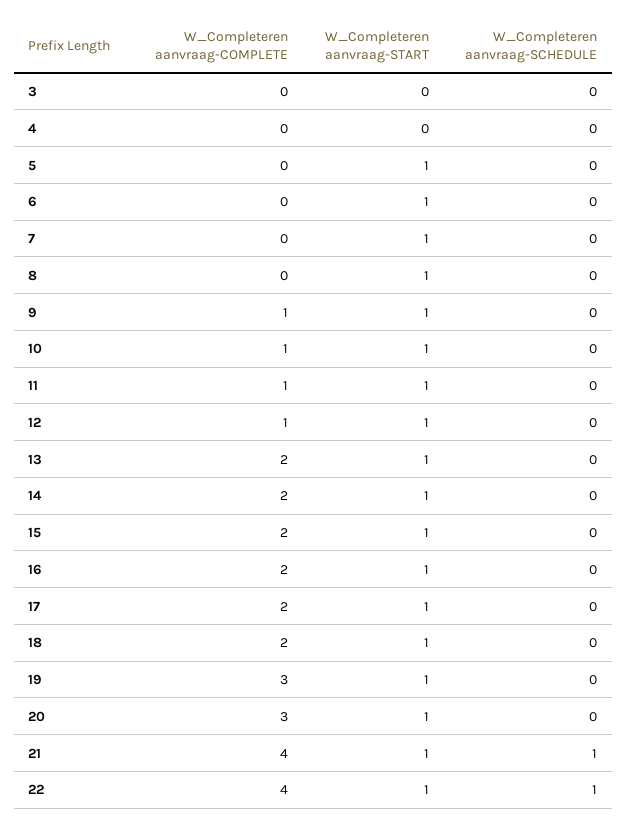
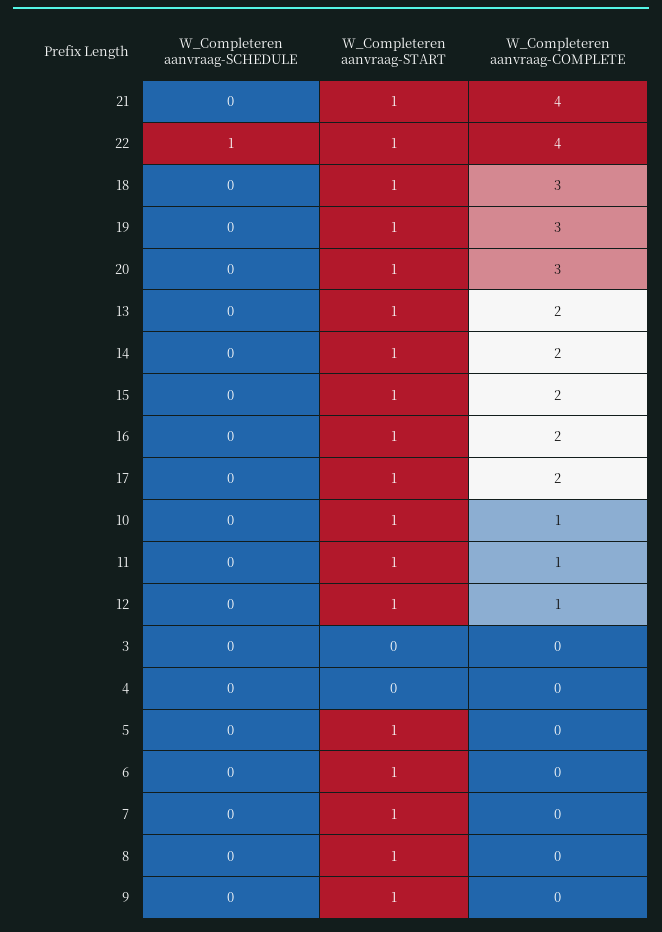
W_Completeren aanvraag-COMPLETE, 9: 1 -> 0
W_Completeren aanvraag-COMPLETE, 18: 2 -> 3
W_Completeren aanvraag-SCHEDULE, 21: 1 -> 0

